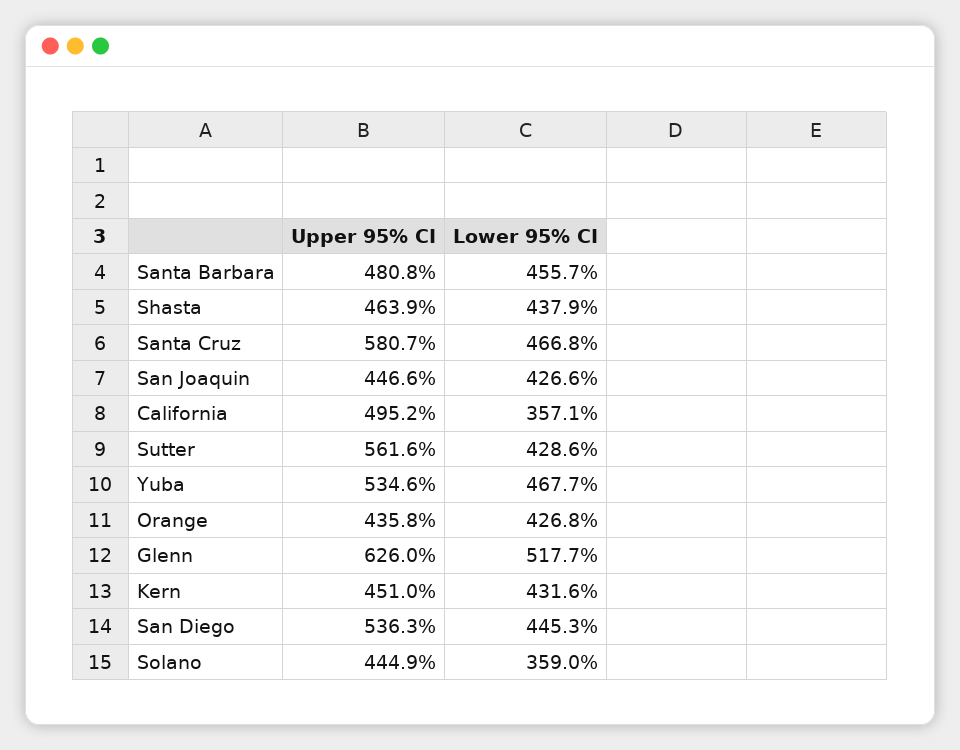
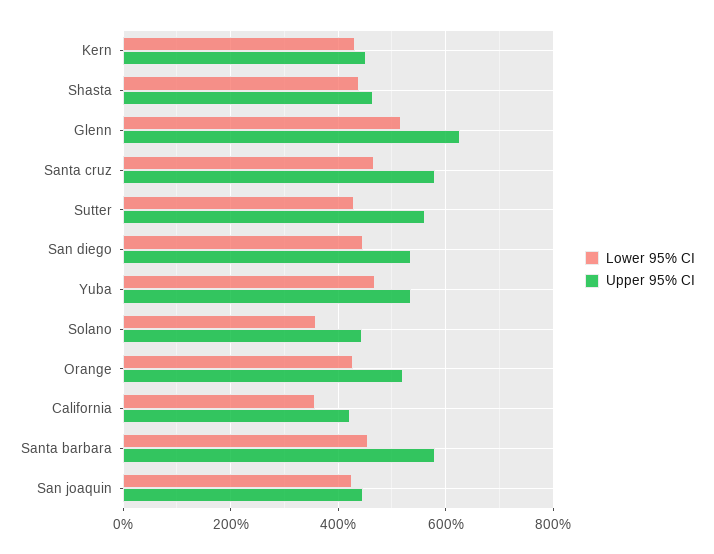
Upper 95% CI, Santa Barbara: 480.8 -> 580
Upper 95% CI, California: 495.2 -> 420
Upper 95% CI, Orange: 435.8 -> 520

